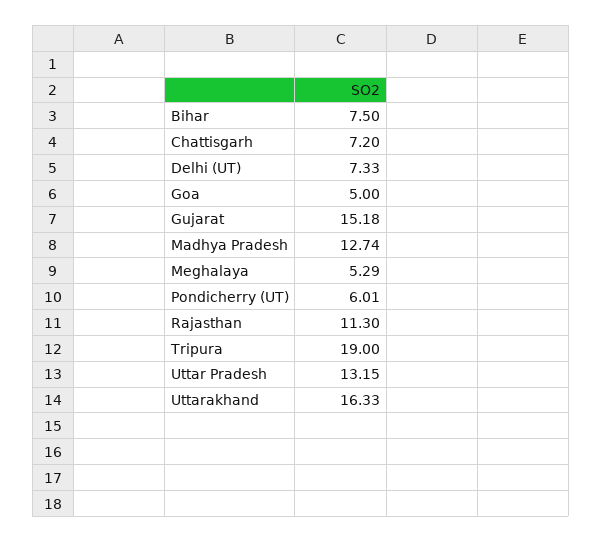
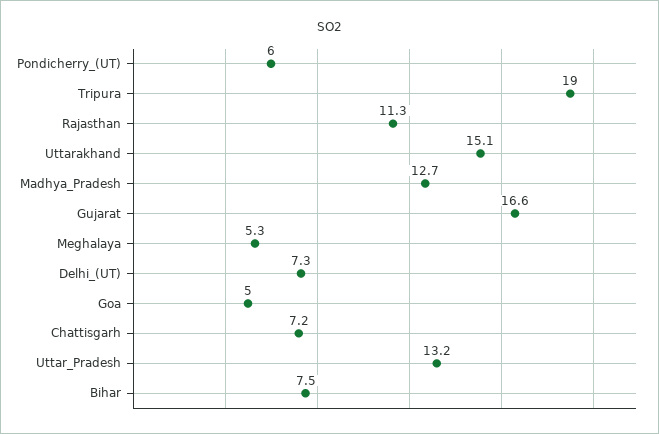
Gujarat: 15.18 -> 16.6
Uttarakhand: 16.33 -> 15.1

